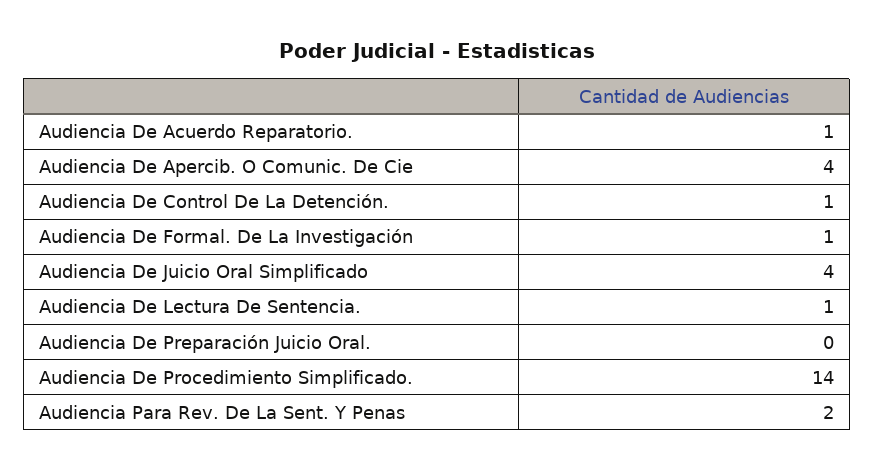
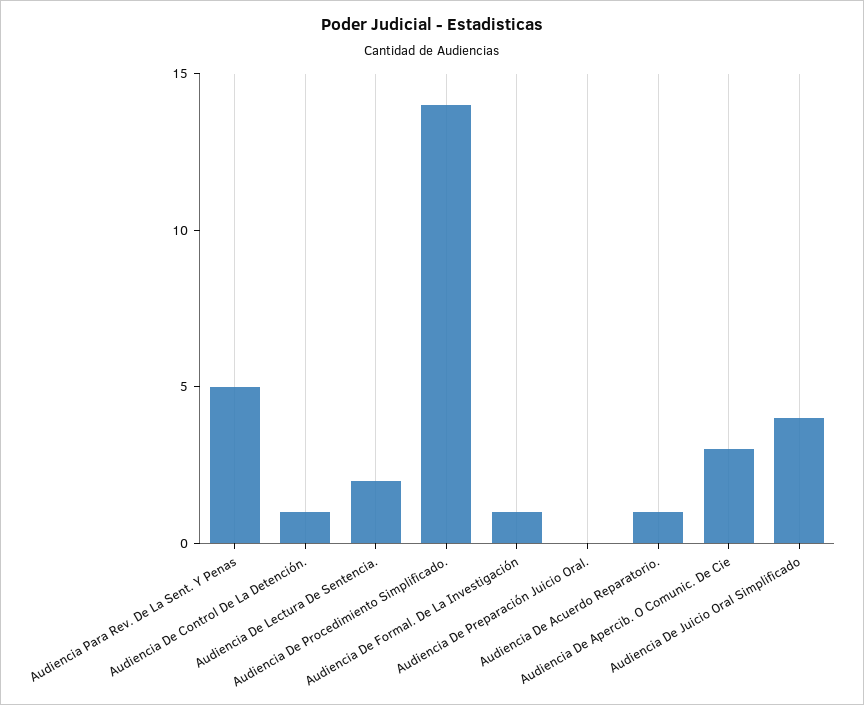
Audiencia De Apercib. O Comunic. De Cie: 4 -> 3
Audiencia De Lectura De Sentencia.: 1 -> 2
Audiencia Para Rev. De La Sent. Y Penas: 2 -> 5

